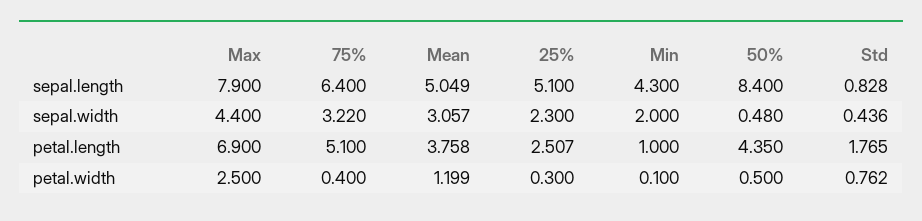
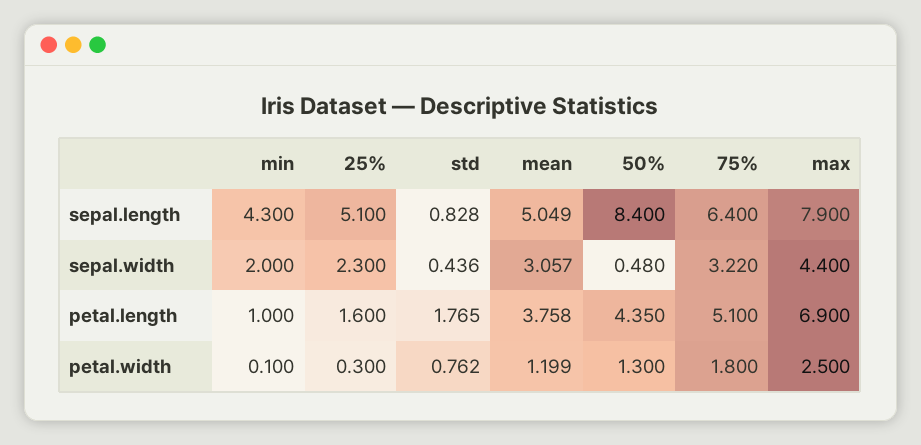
25%, petal.length: 2.507 -> 1.6
75%, petal.width: 0.4 -> 1.8
50%, petal.width: 0.5 -> 1.3

